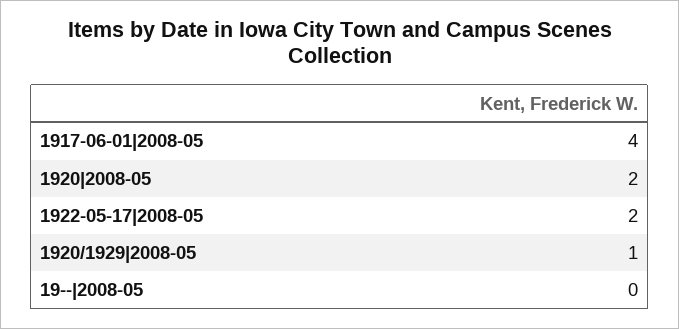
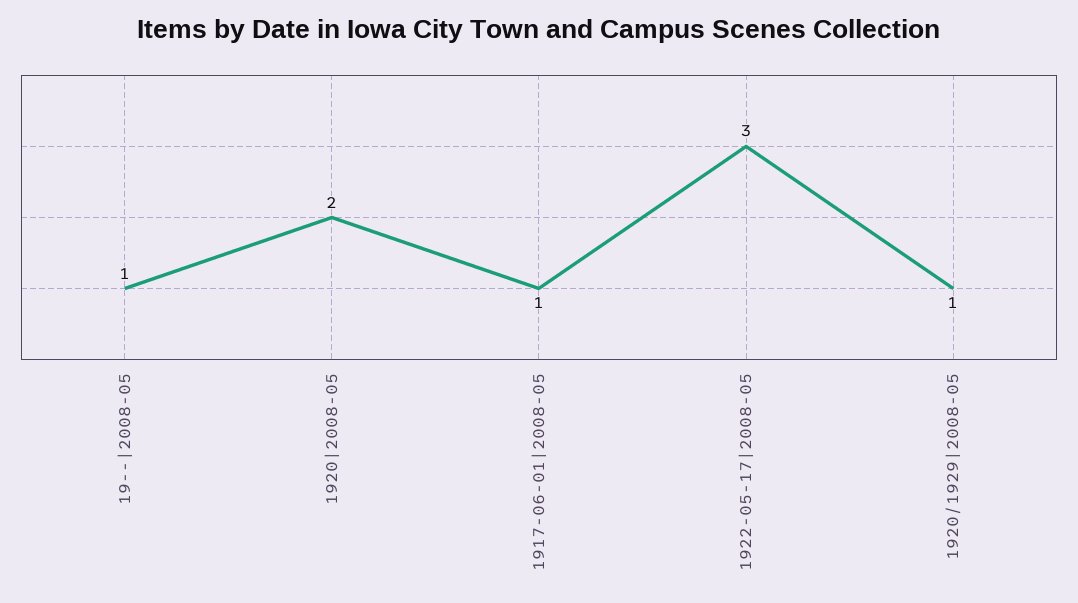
1917-06-01|2008-05: 4 -> 1
1922-05-17|2008-05: 2 -> 3
19--|2008-05: 0 -> 1

